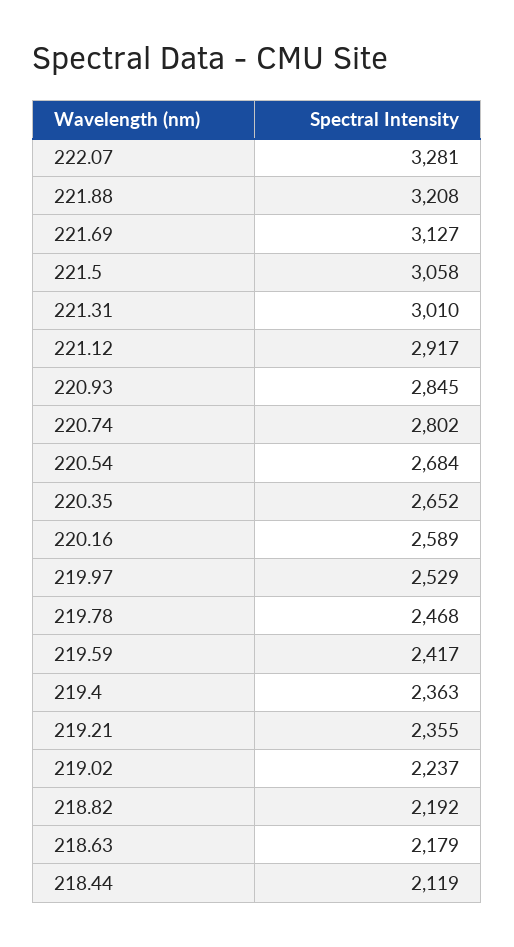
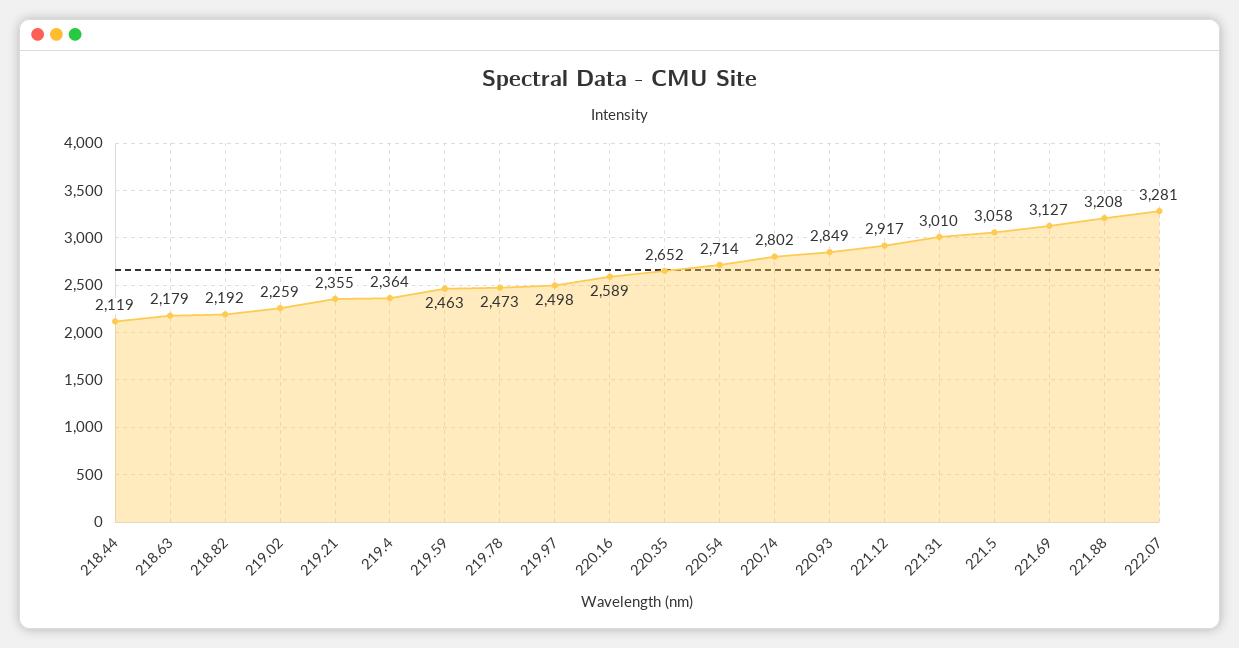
220.93: 2845 -> 2849
220.54: 2684 -> 2714
219.97: 2529 -> 2498
219.78: 2468 -> 2473
219.59: 2417 -> 2463
219.4: 2363 -> 2364
219.02: 2237 -> 2259

